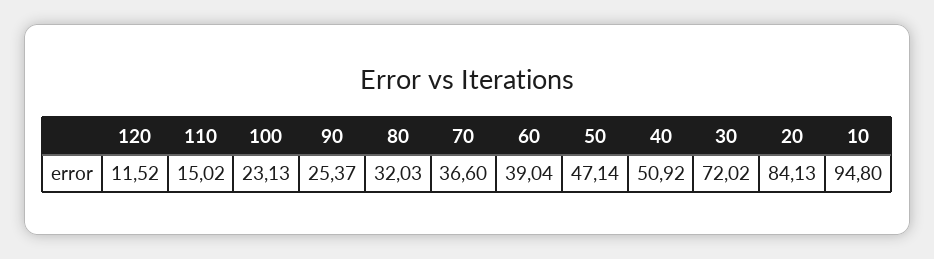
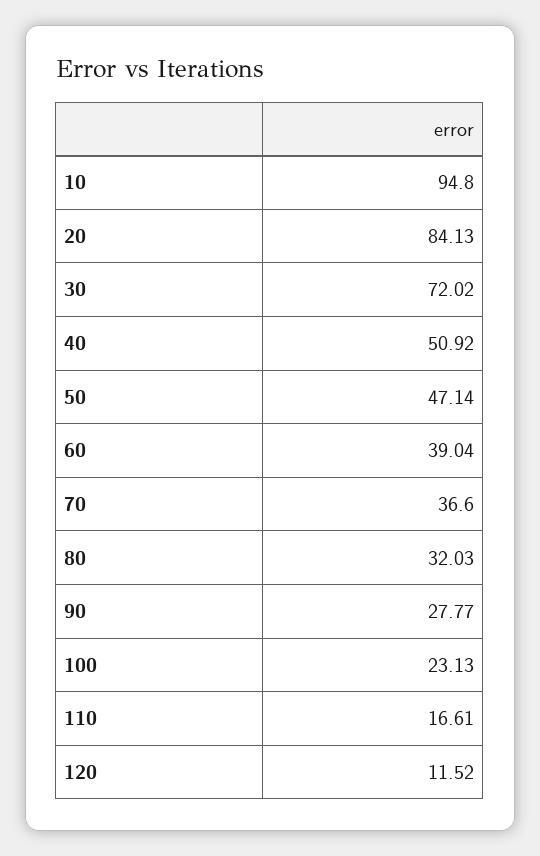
110: 15.02 -> 16.61
90: 25.37 -> 27.77

